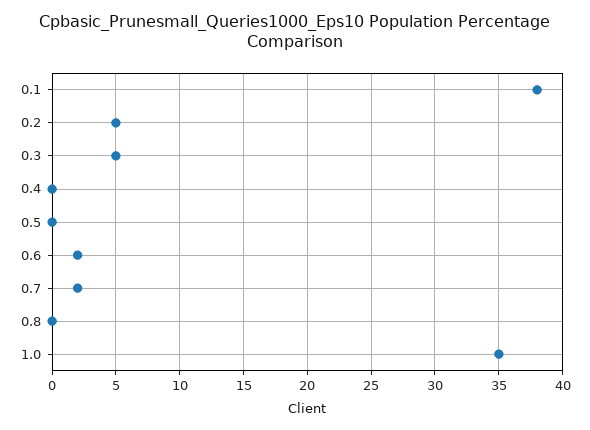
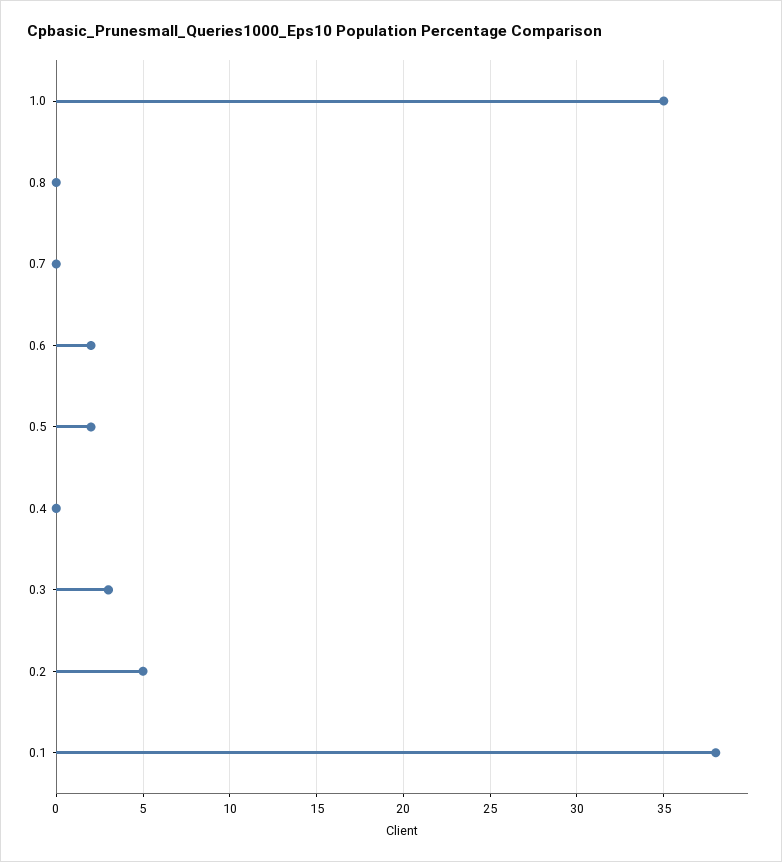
0.3: 5 -> 3
0.5: 0 -> 2
0.7: 2 -> 0

